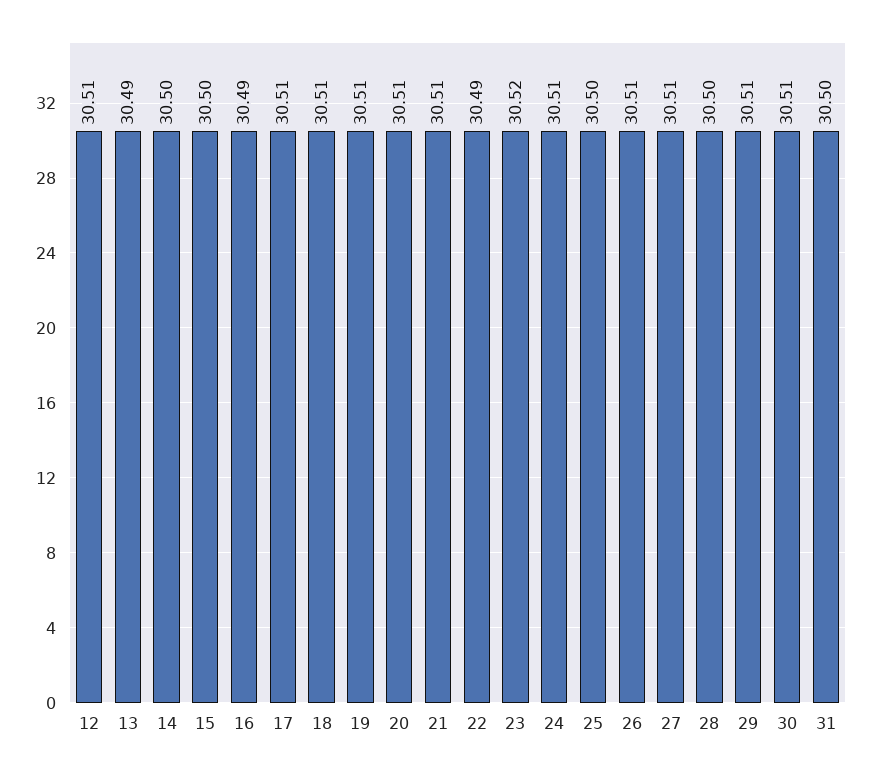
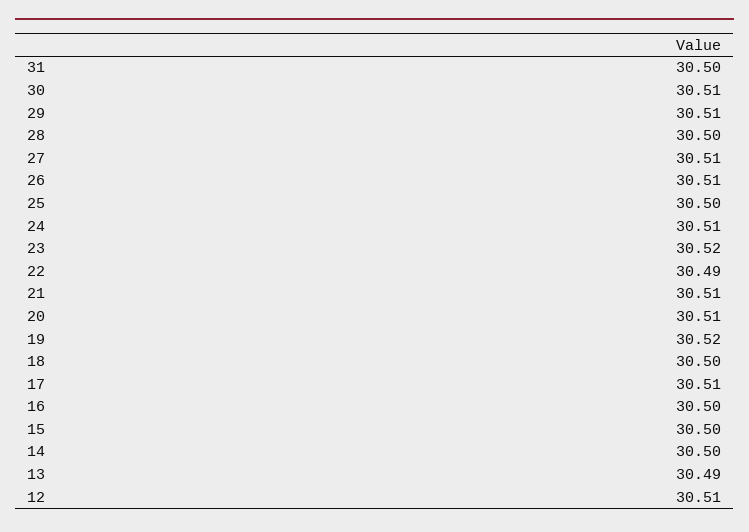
16: 30.49 -> 30.5
18: 30.51 -> 30.5
19: 30.51 -> 30.52

